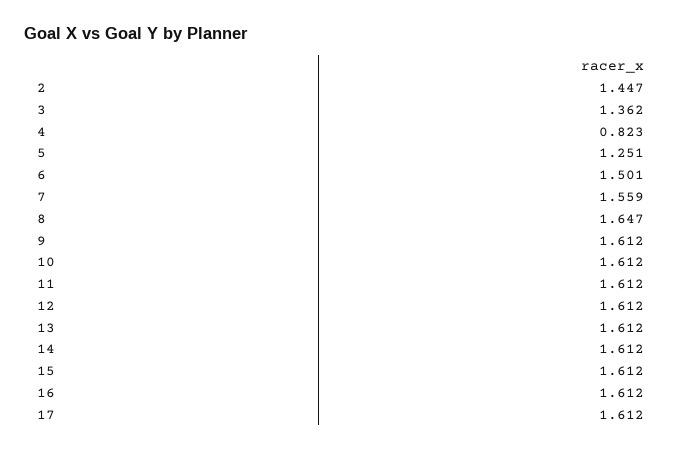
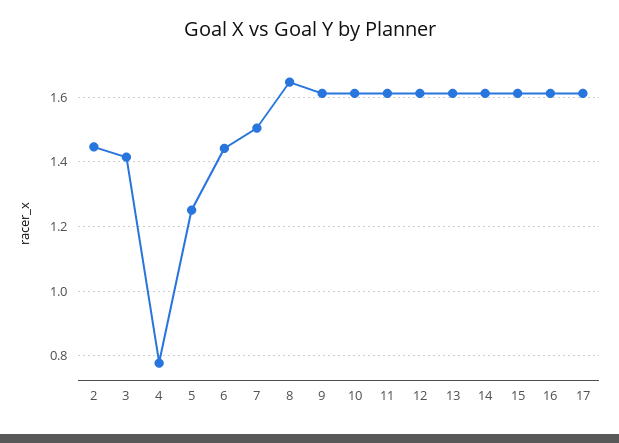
3: 1.362 -> 1.42
4: 0.823 -> 0.78
6: 1.501 -> 1.44
7: 1.559 -> 1.5

